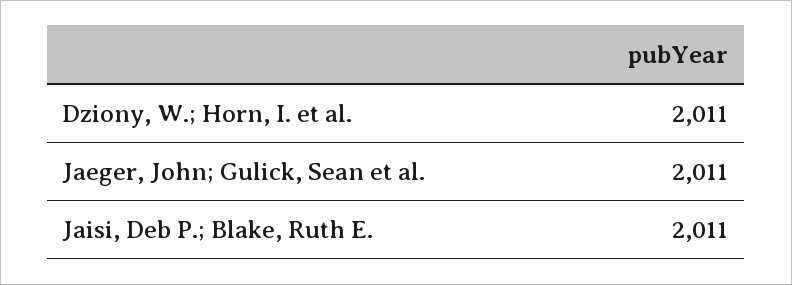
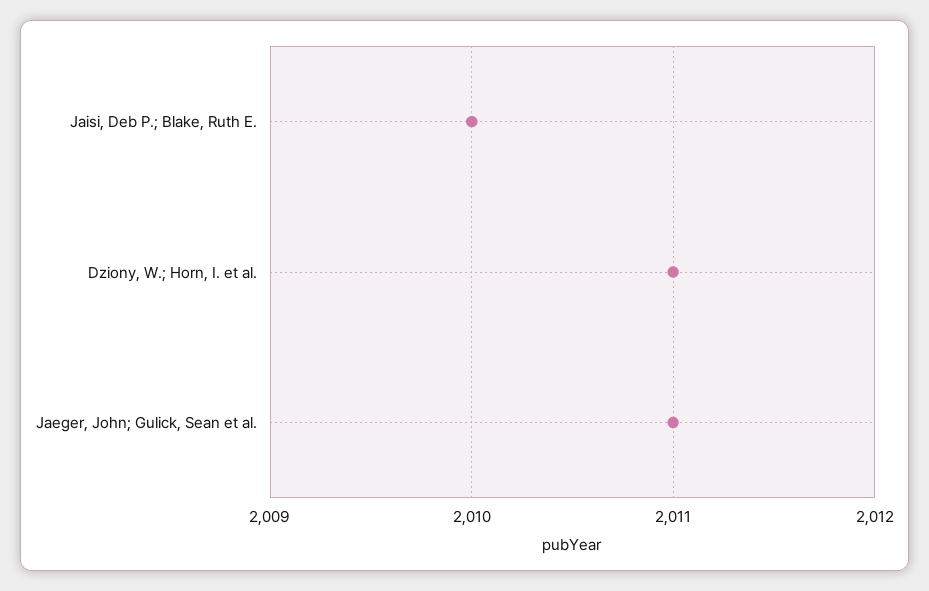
Jaisi, Deb P.; Blake, Ruth E.: 2011 -> 2010

